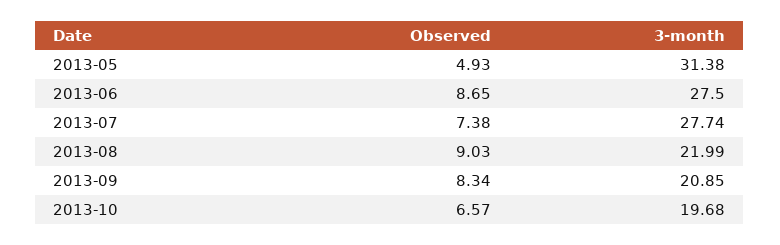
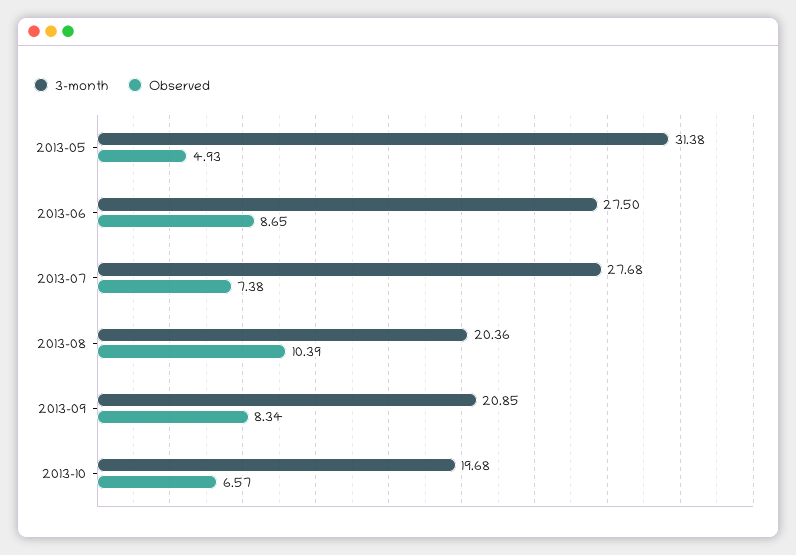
3-month, 2013-07: 27.74 -> 27.68
Observed, 2013-08: 9.03 -> 10.39
3-month, 2013-08: 21.99 -> 20.36

